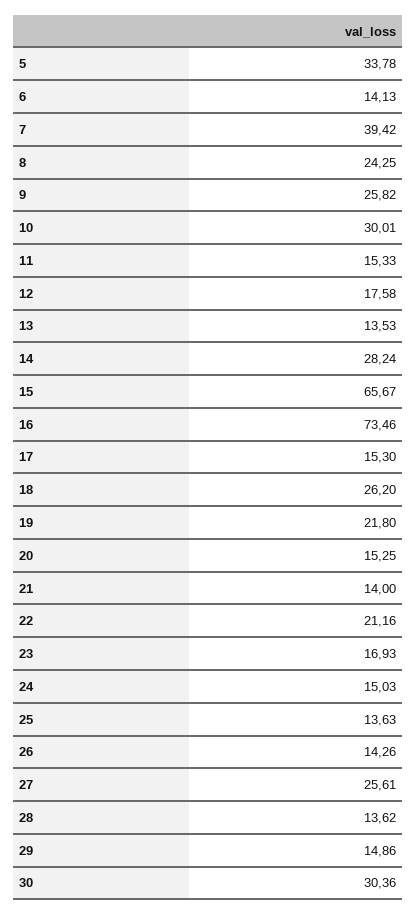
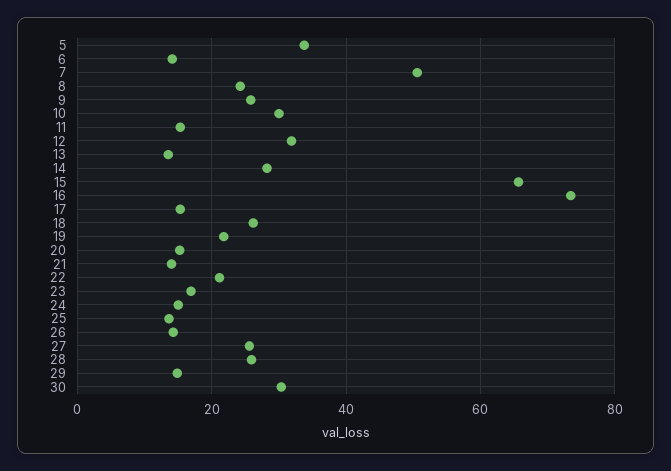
7: 39.42 -> 50
12: 17.58 -> 32
28: 13.62 -> 26

